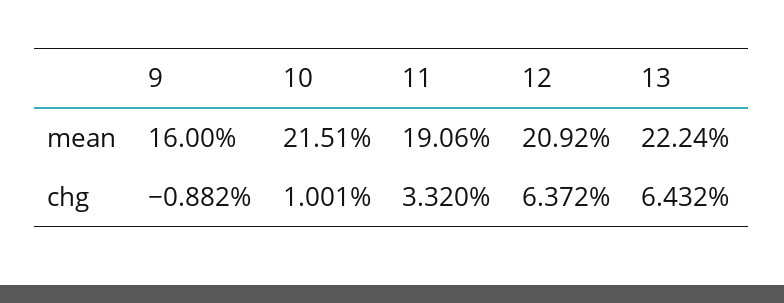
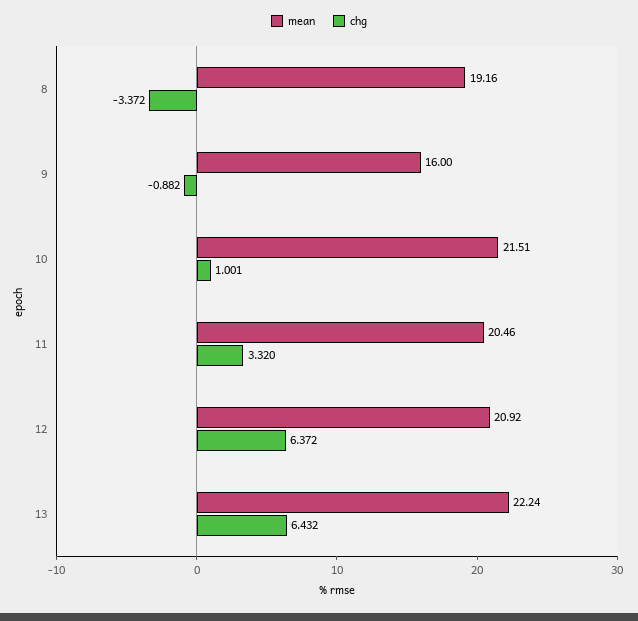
mean, 11: 19.06 -> 20.46
mean, 8: none -> 19.16
chg, 8: none -> -3.372

